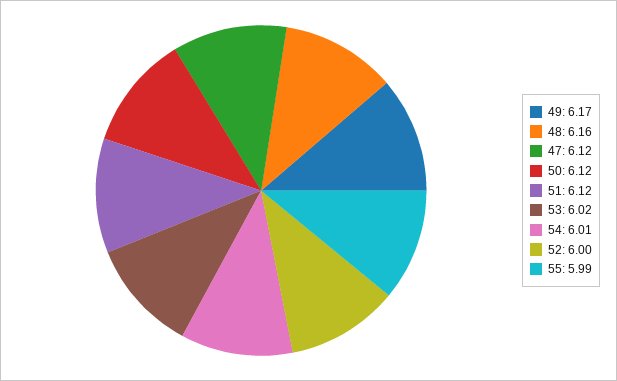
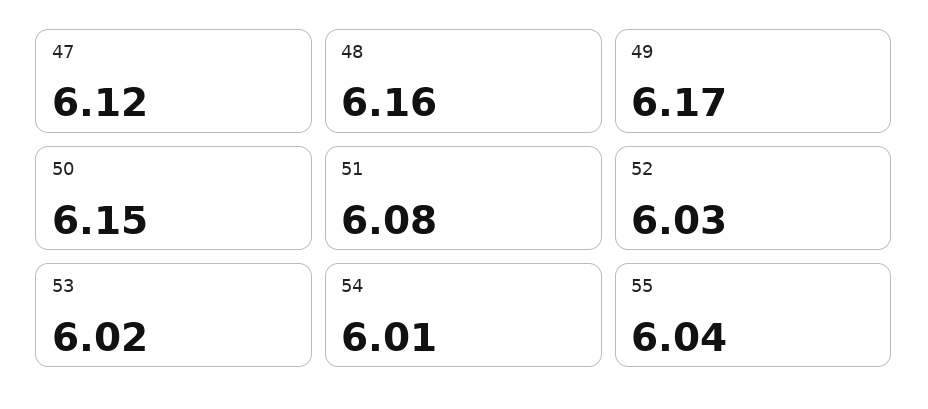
50: 6.12 -> 6.15
51: 6.12 -> 6.08
52: 6 -> 6.03
55: 5.99 -> 6.04

